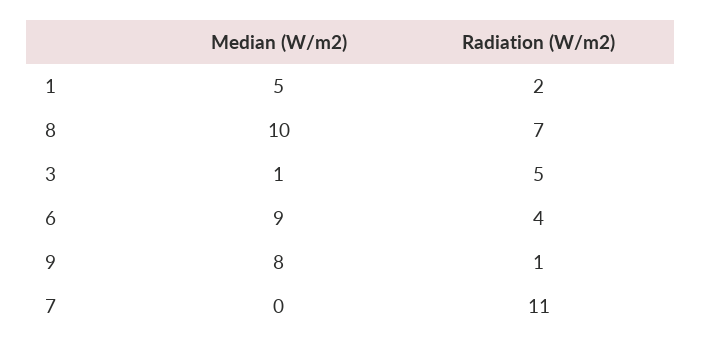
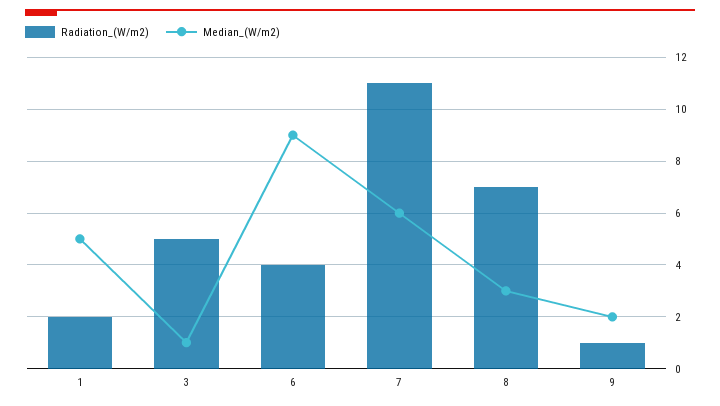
Median (W/m2), 8: 10 -> 3
Median (W/m2), 9: 8 -> 2
Median (W/m2), 7: 0 -> 6

